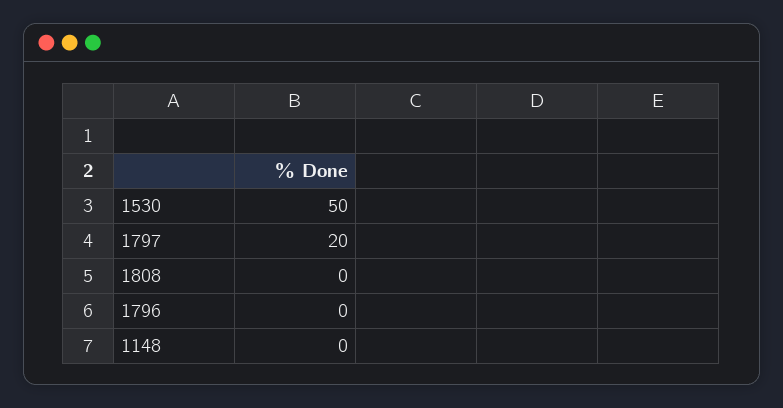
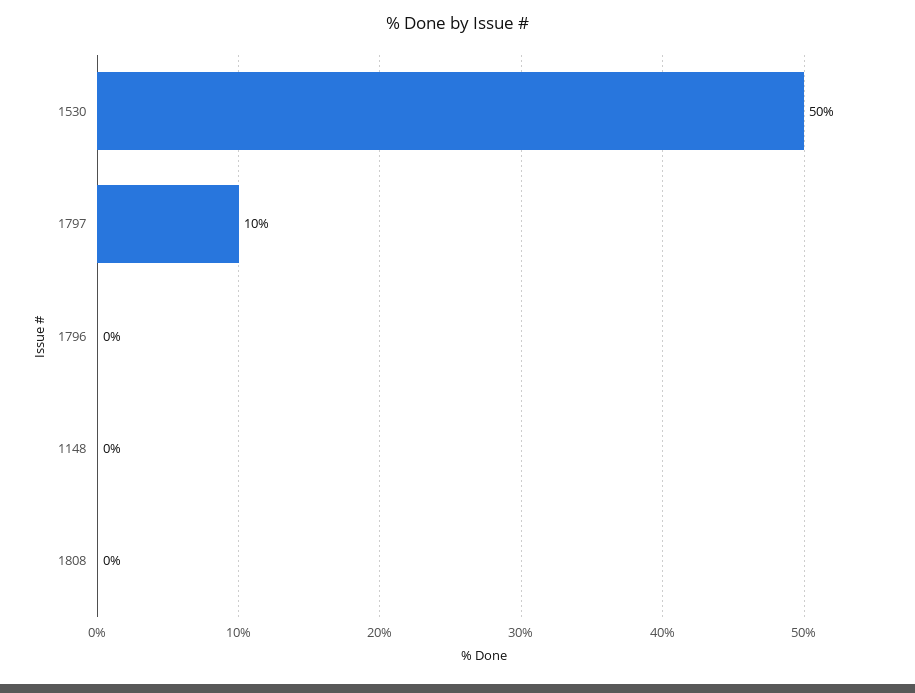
1797: 20 -> 10

